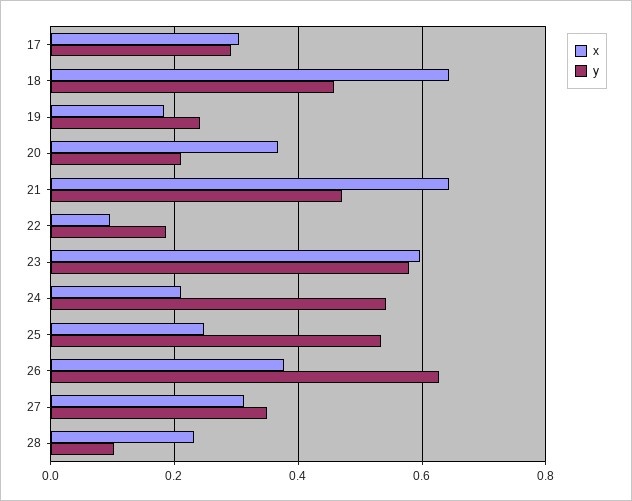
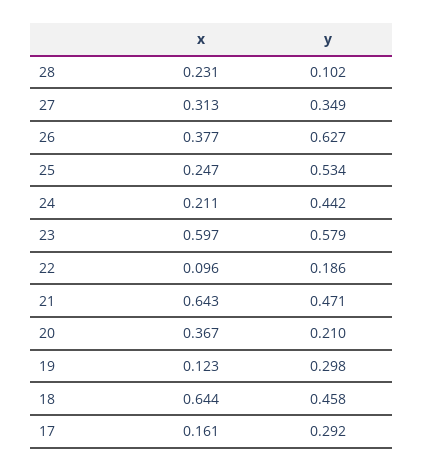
x, 17: 0.3 -> 0.161
x, 19: 0.18 -> 0.123
y, 19: 0.24 -> 0.298
y, 24: 0.54 -> 0.442

